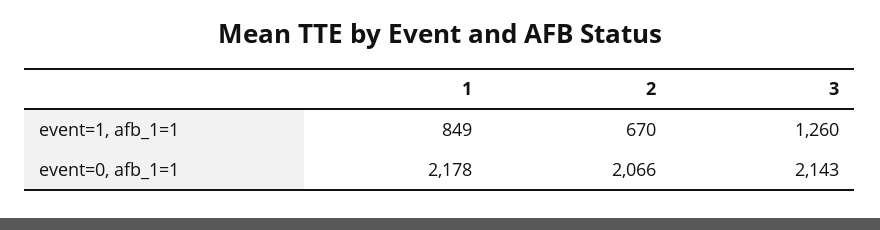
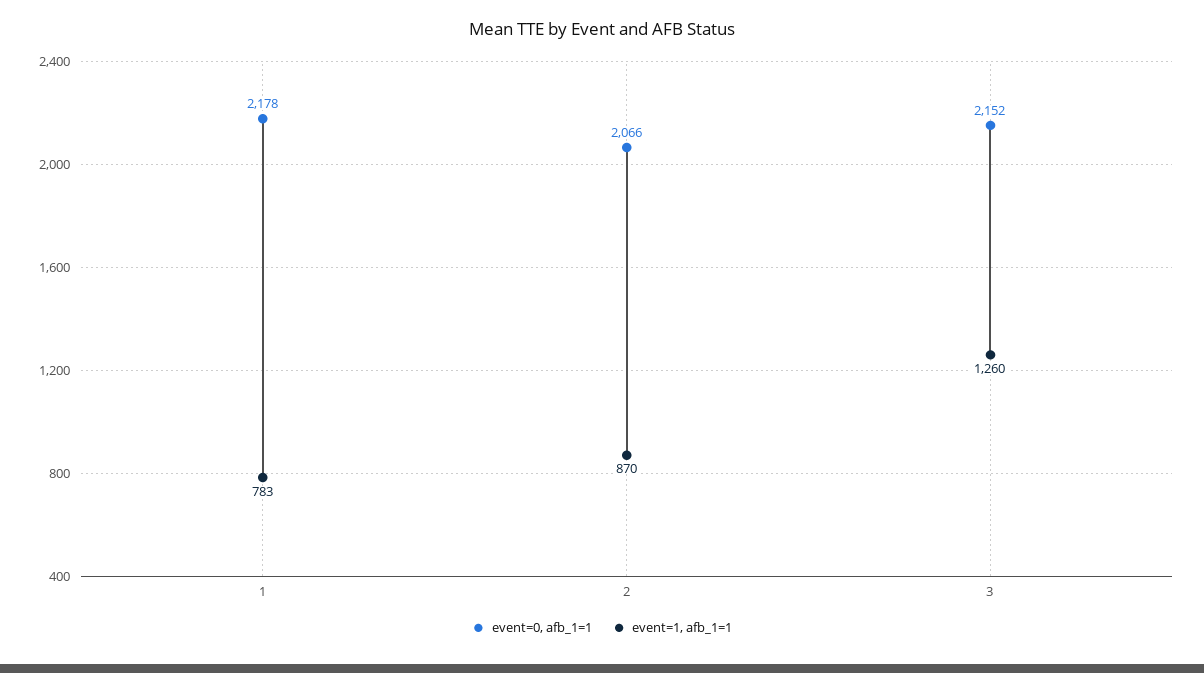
event=1, afb_1=1, 1: 849 -> 783
event=1, afb_1=1, 2: 670 -> 870
event=0, afb_1=1, 3: 2143 -> 2152

